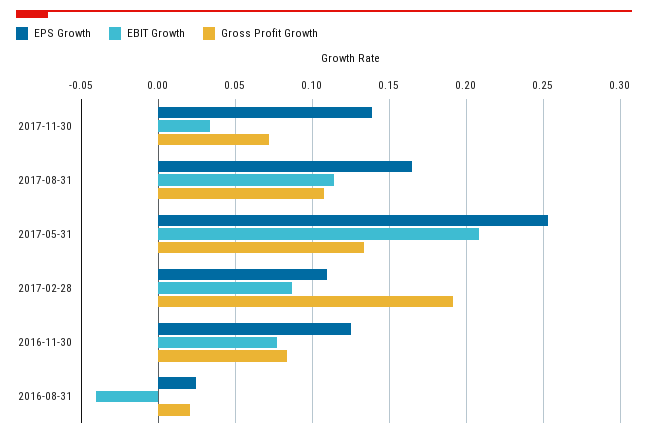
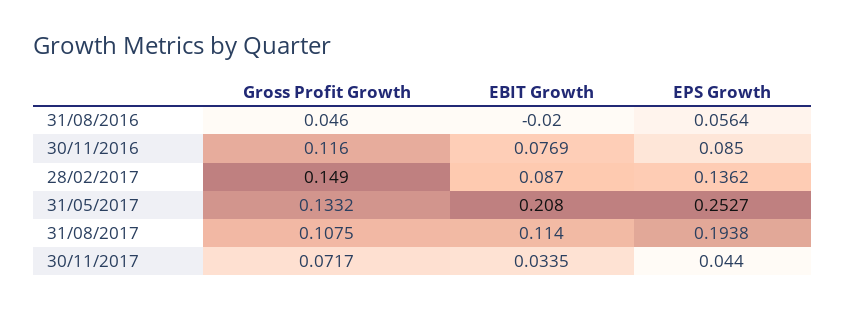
EPS Growth, 2017-11-30: 0.14 -> 0.044
EPS Growth, 2017-08-31: 0.165 -> 0.1938
EPS Growth, 2017-02-28: 0.11 -> 0.1362
Gross Profit Growth, 2017-02-28: 0.19 -> 0.149
EPS Growth, 2016-11-30: 0.125 -> 0.085
Gross Profit Growth, 2016-11-30: 0.085 -> 0.116
EPS Growth, 2016-08-31: 0.025 -> 0.0564
EBIT Growth, 2016-08-31: -0.04 -> -0.02
Gross Profit Growth, 2016-08-31: 0.02 -> 0.046

